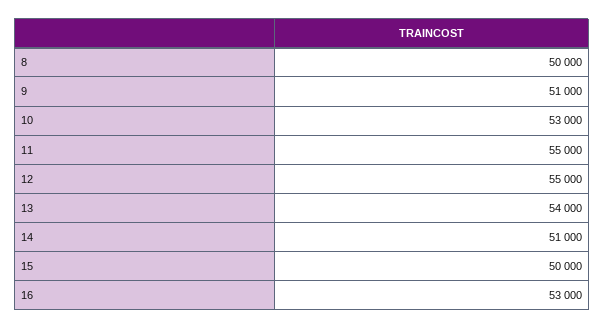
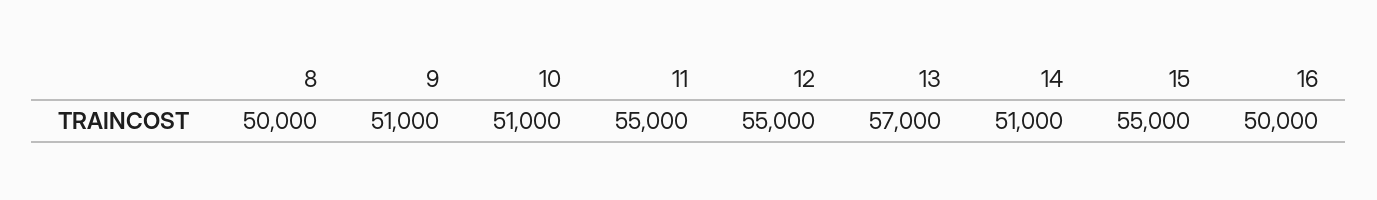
10: 53000 -> 51000
13: 54000 -> 57000
15: 50000 -> 55000
16: 53000 -> 50000

